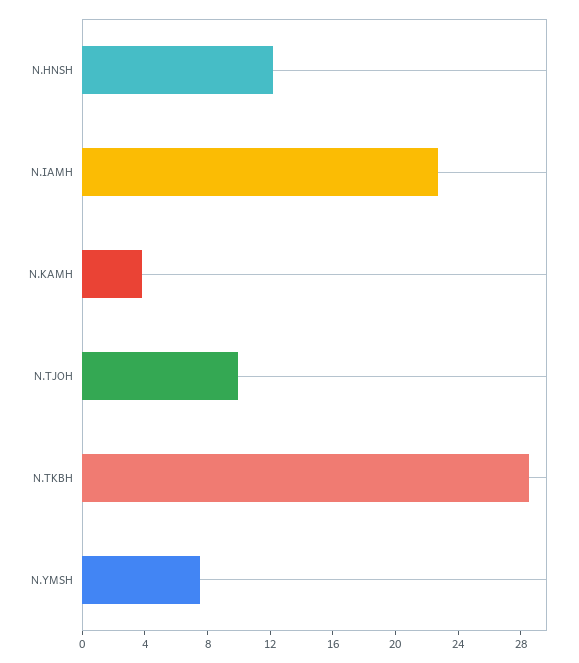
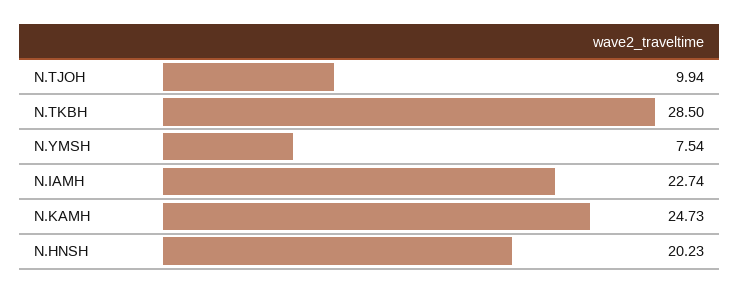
N.HNSH: 12 -> 20.23
N.KAMH: 4 -> 24.73

